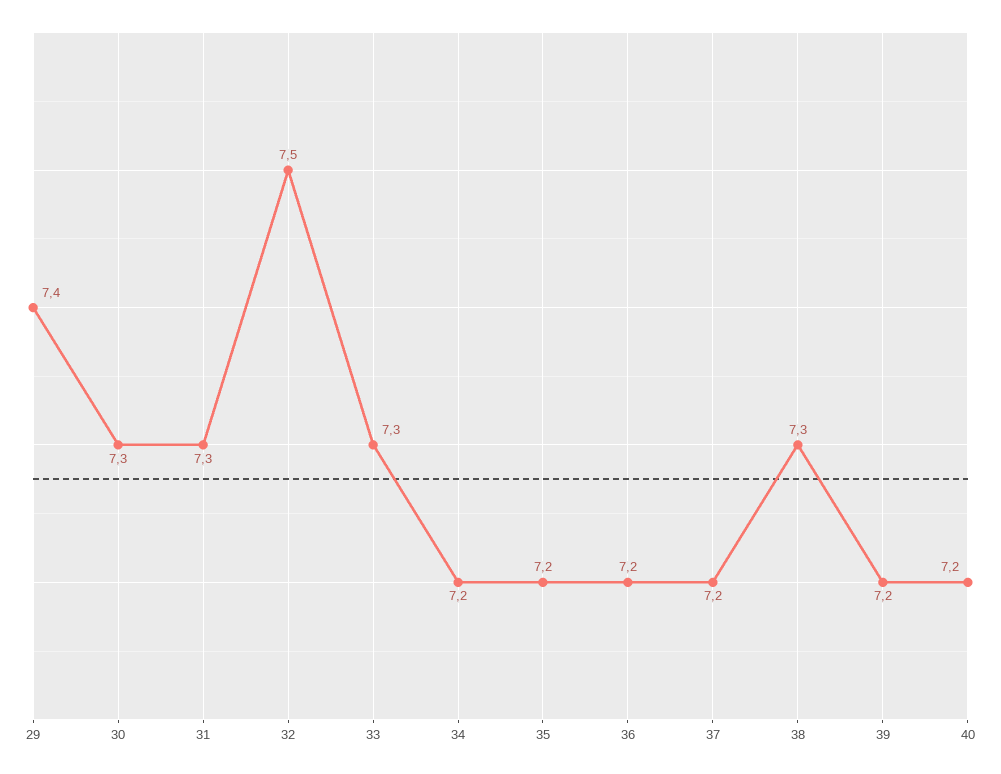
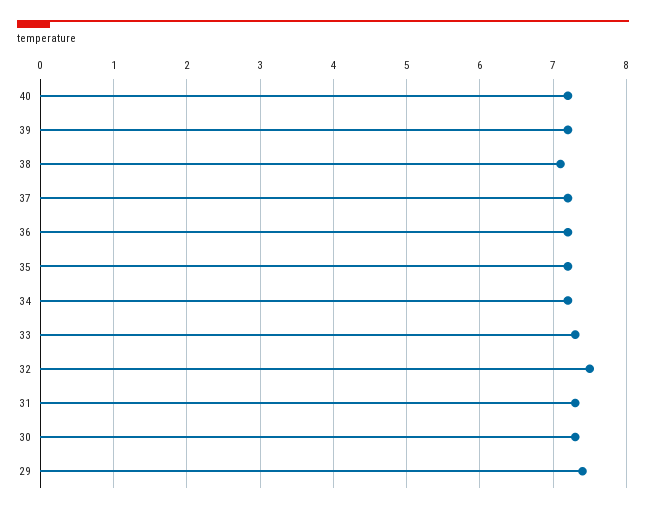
38: 7.3 -> 7.1

